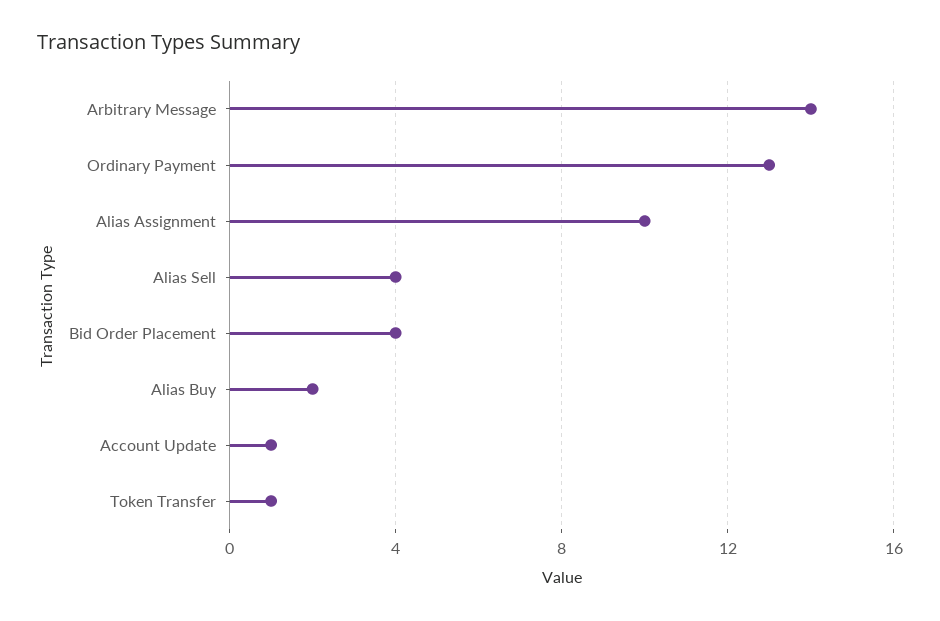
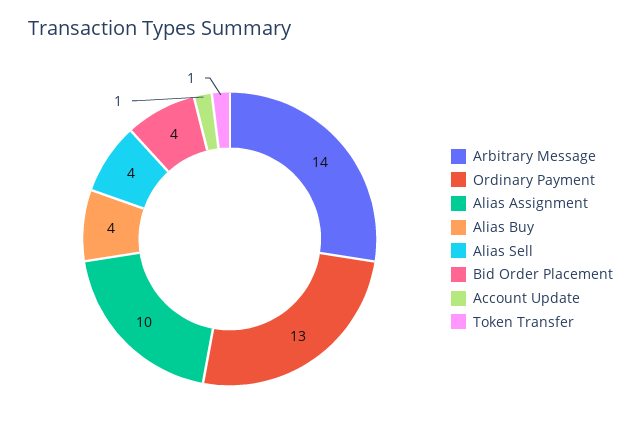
Alias Buy: 2 -> 4

